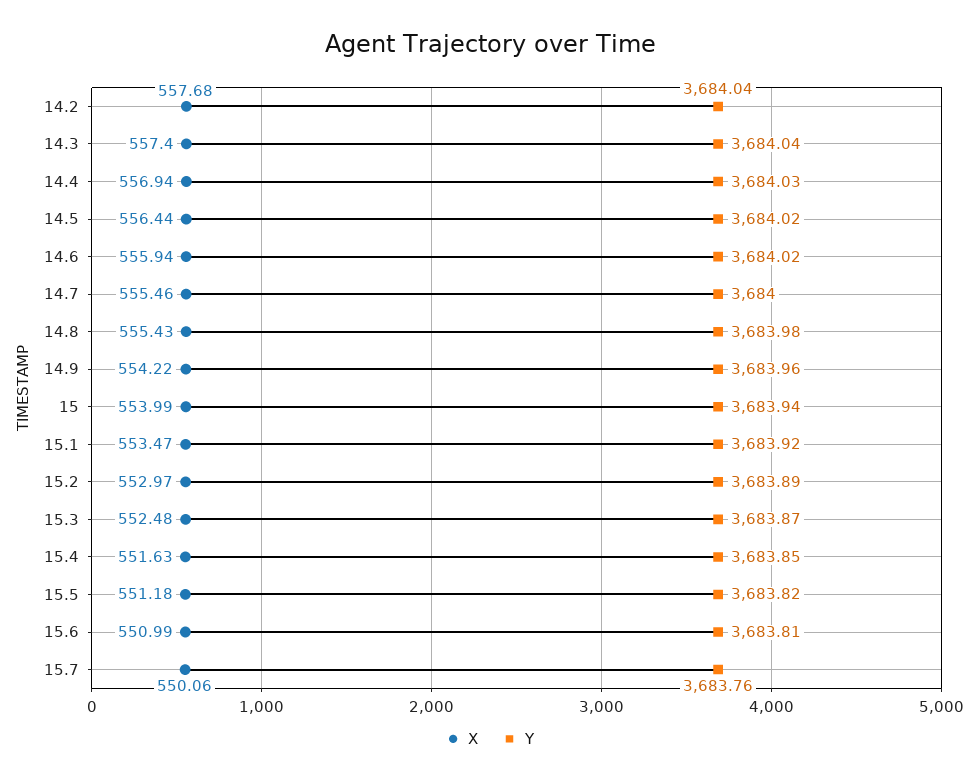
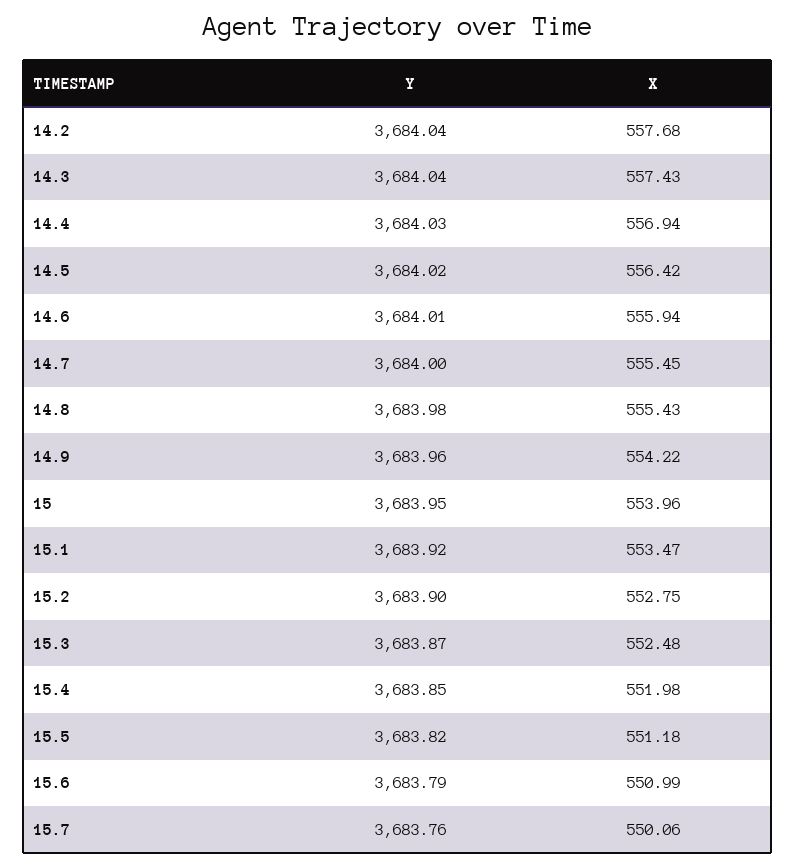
X, 14.3: 557.4 -> 557.43
X, 14.5: 556.44 -> 556.42
Y, 14.6: 3684.02 -> 3684.01
X, 14.7: 555.46 -> 555.45
X, 15: 553.99 -> 553.96
Y, 15: 3683.94 -> 3683.95
X, 15.2: 552.97 -> 552.75
Y, 15.2: 3683.89 -> 3683.9
X, 15.4: 551.63 -> 551.98
Y, 15.6: 3683.81 -> 3683.79

